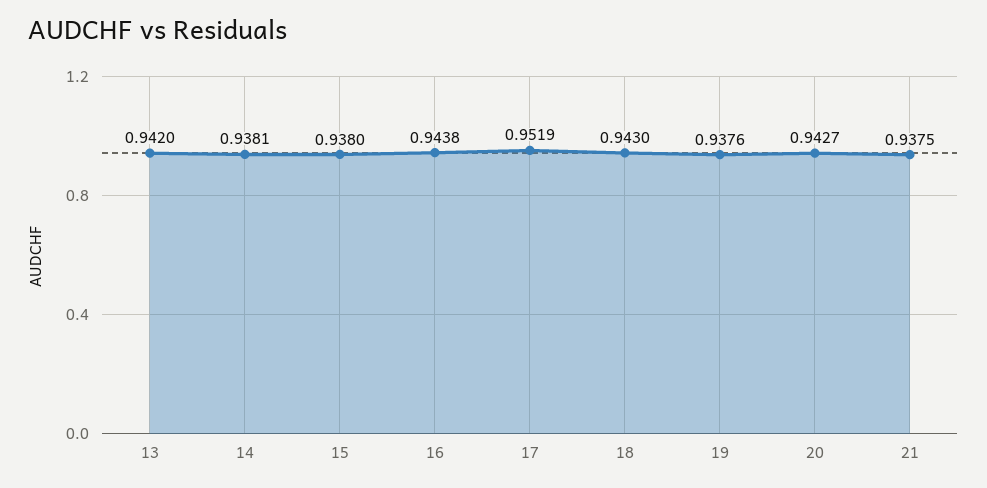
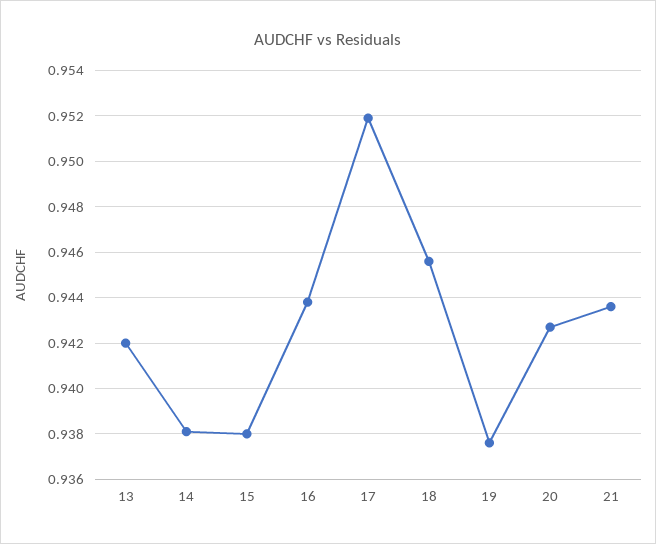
18: 0.943 -> 0.9455
21: 0.9375 -> 0.9435

